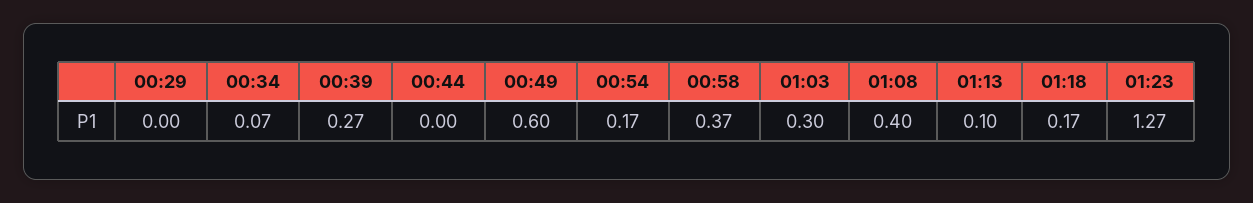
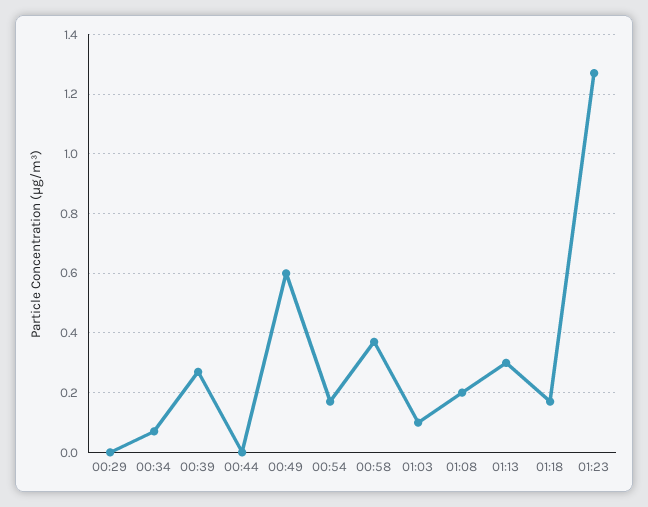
01:03: 0.3 -> 0.1
01:08: 0.4 -> 0.2
01:13: 0.1 -> 0.3

